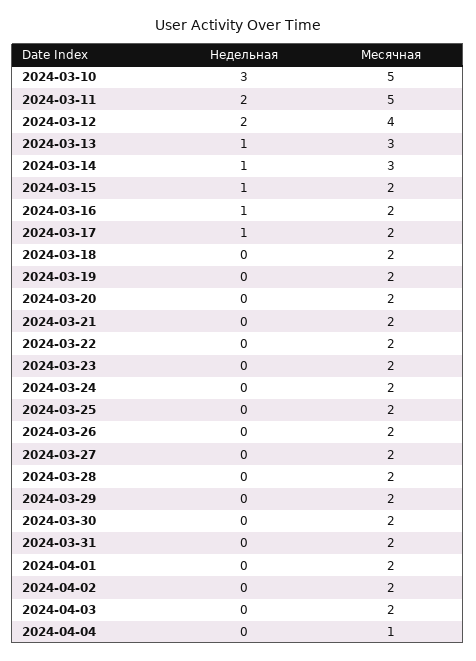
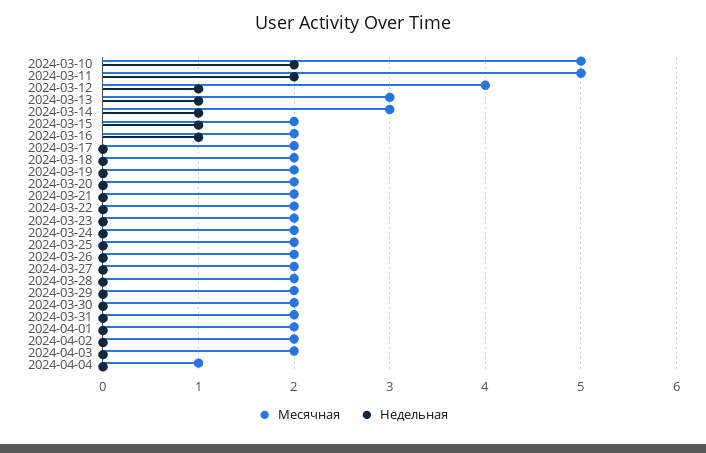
Недельная, 2024-03-10: 3 -> 2
Недельная, 2024-03-12: 2 -> 1
Недельная, 2024-03-17: 1 -> 0

